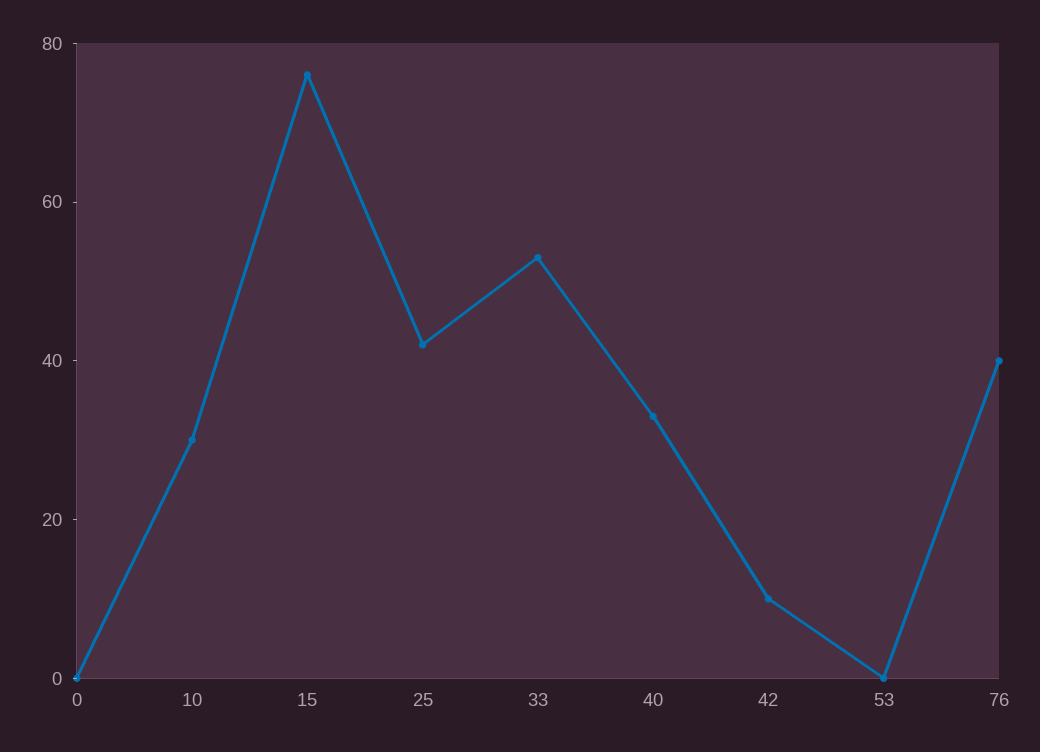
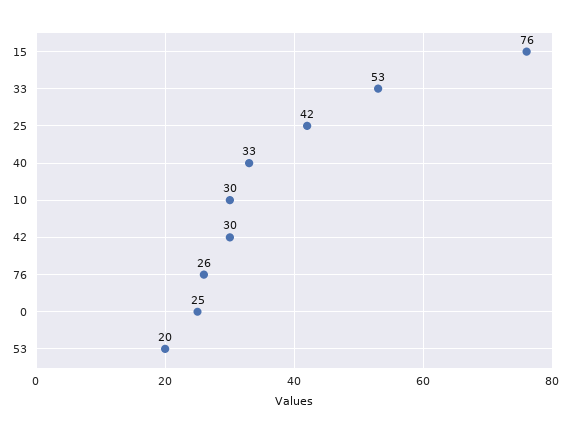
0: 0 -> 25
42: 10 -> 30
53: 0 -> 20
76: 40 -> 26

